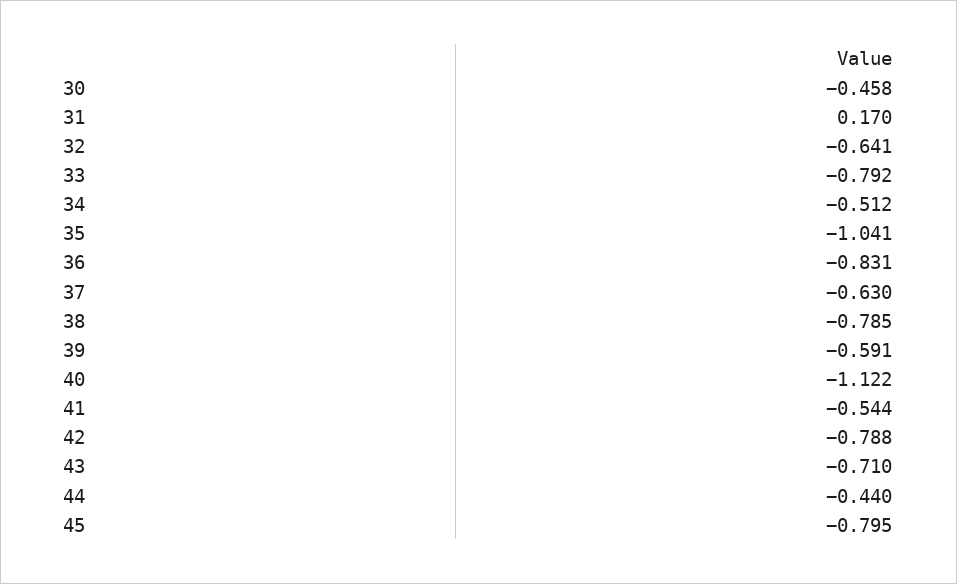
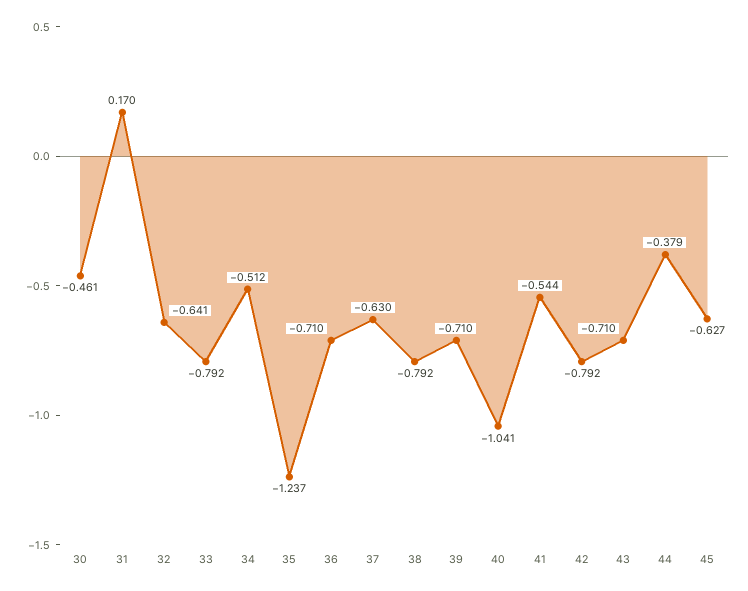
30: -0.458 -> -0.461
35: -1.041 -> -1.237
36: -0.831 -> -0.71
38: -0.785 -> -0.792
39: -0.591 -> -0.71
40: -1.122 -> -1.041
42: -0.788 -> -0.792
44: -0.44 -> -0.379
45: -0.795 -> -0.627

